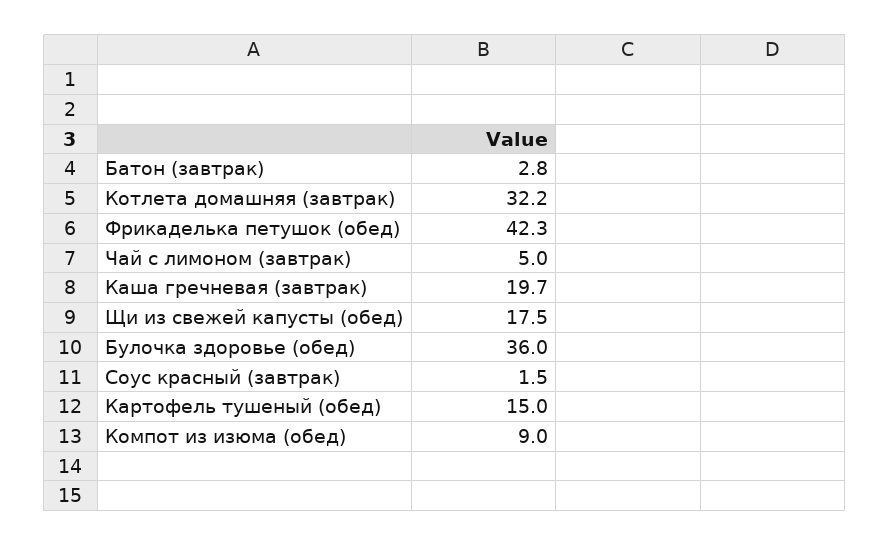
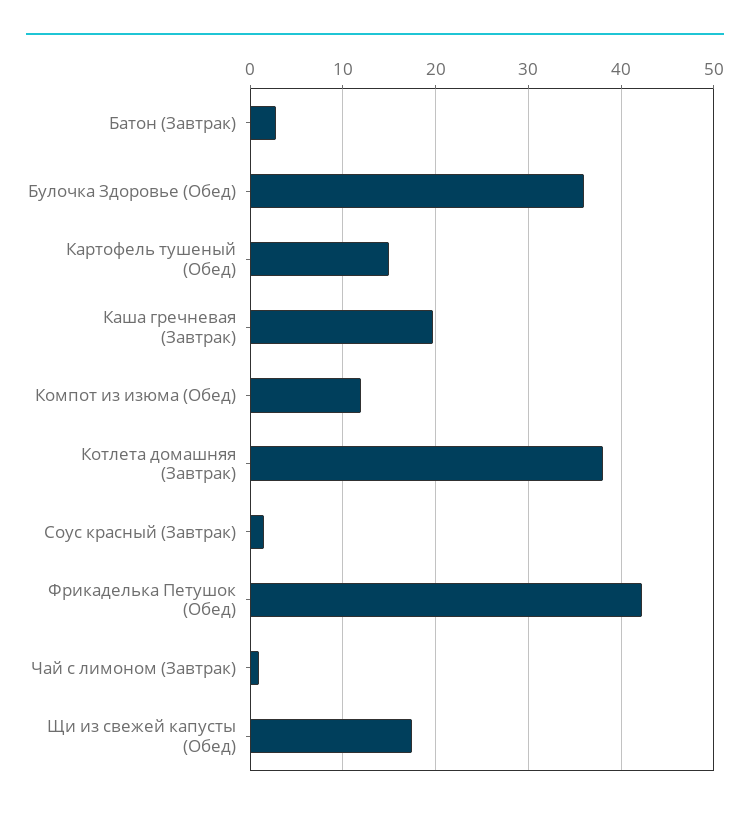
Котлета домашняя (завтрак): 32.2 -> 38
Чай с лимоном (завтрак): 5 -> 1
Компот из изюма (обед): 9 -> 12

